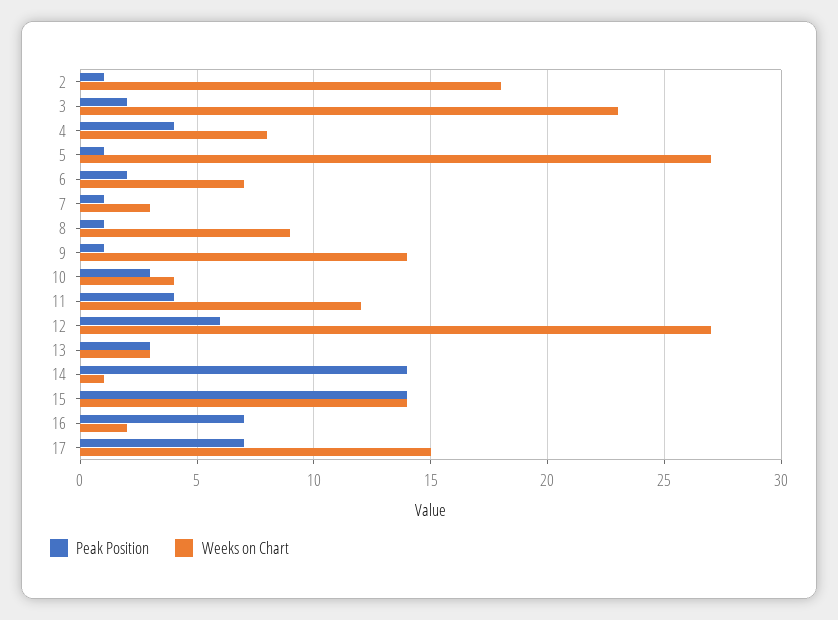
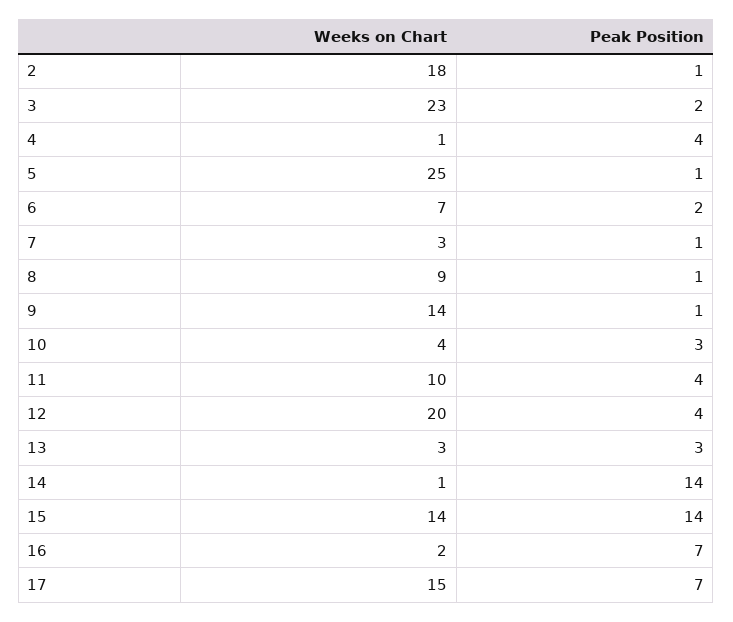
Weeks on Chart, 4: 8 -> 1
Weeks on Chart, 5: 27 -> 25
Weeks on Chart, 11: 12 -> 10
Peak Position, 12: 6 -> 4
Weeks on Chart, 12: 27 -> 20

